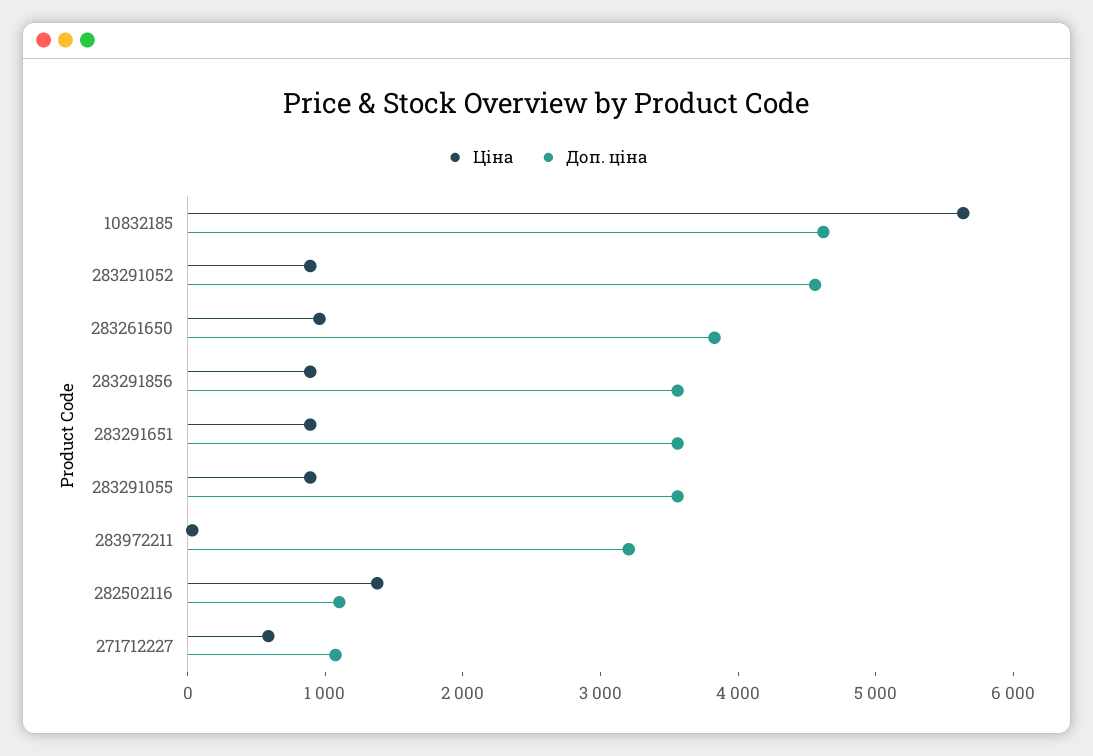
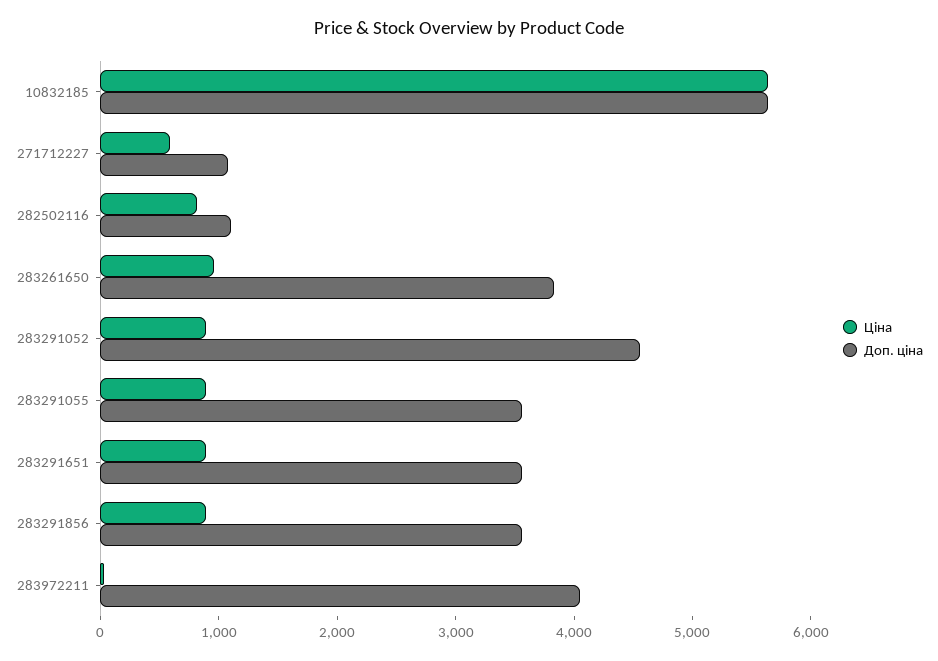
Доп. ціна, 10832185: 4600 -> 5600
Доп. ціна, 283972211: 3200 -> 4000
Ціна, 282502116: 1400 -> 800

